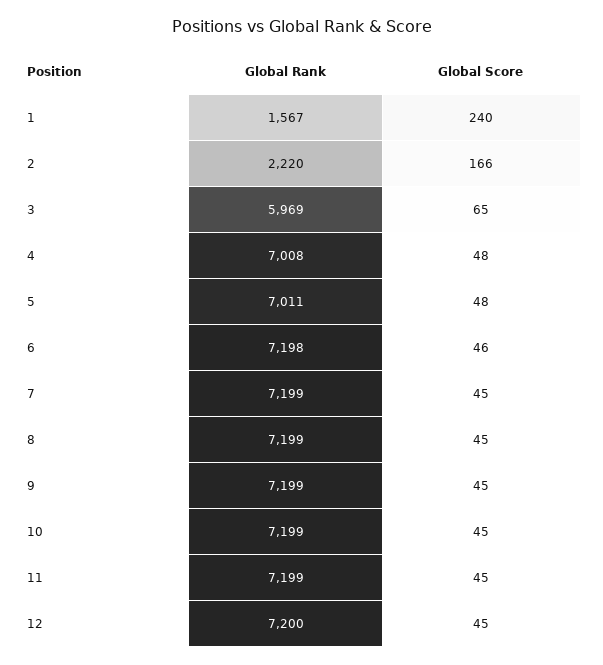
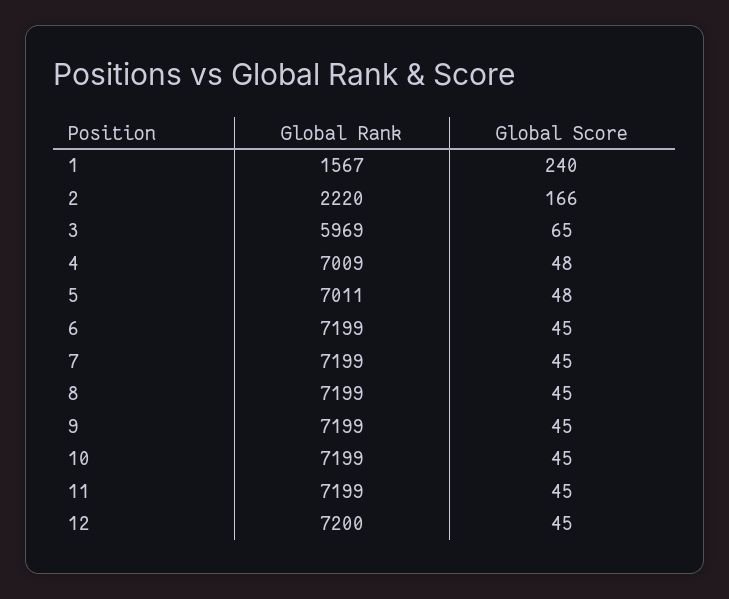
Global Rank, 4: 7008 -> 7009
Global Rank, 6: 7198 -> 7199
Global Score, 6: 46 -> 45

